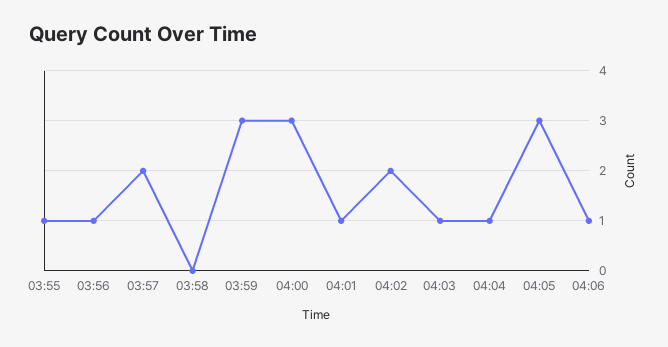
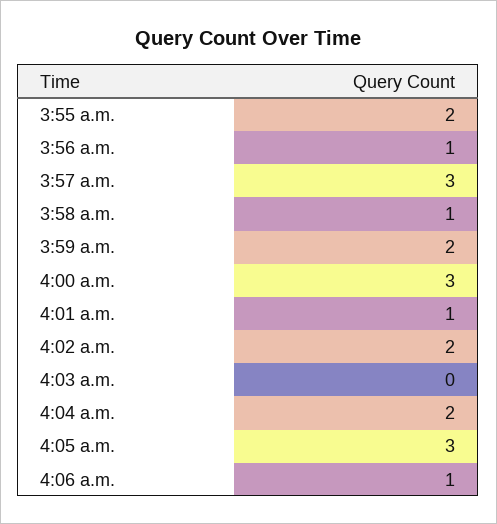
03:55: 1 -> 2
03:57: 2 -> 3
03:58: 0 -> 1
03:59: 3 -> 2
04:03: 1 -> 0
04:04: 1 -> 2

